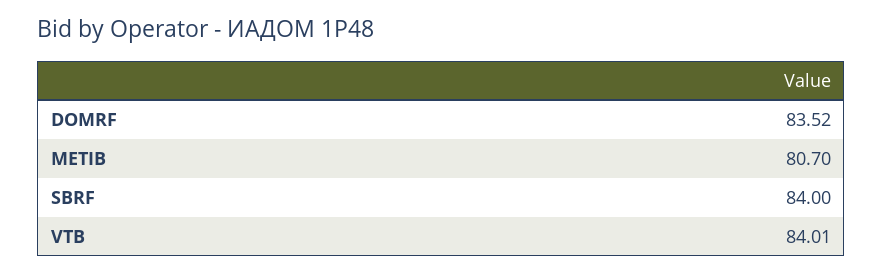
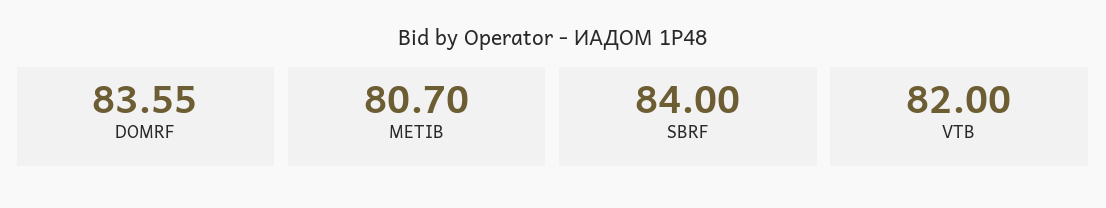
DOMRF: 83.52 -> 83.55
VTB: 84.01 -> 82

